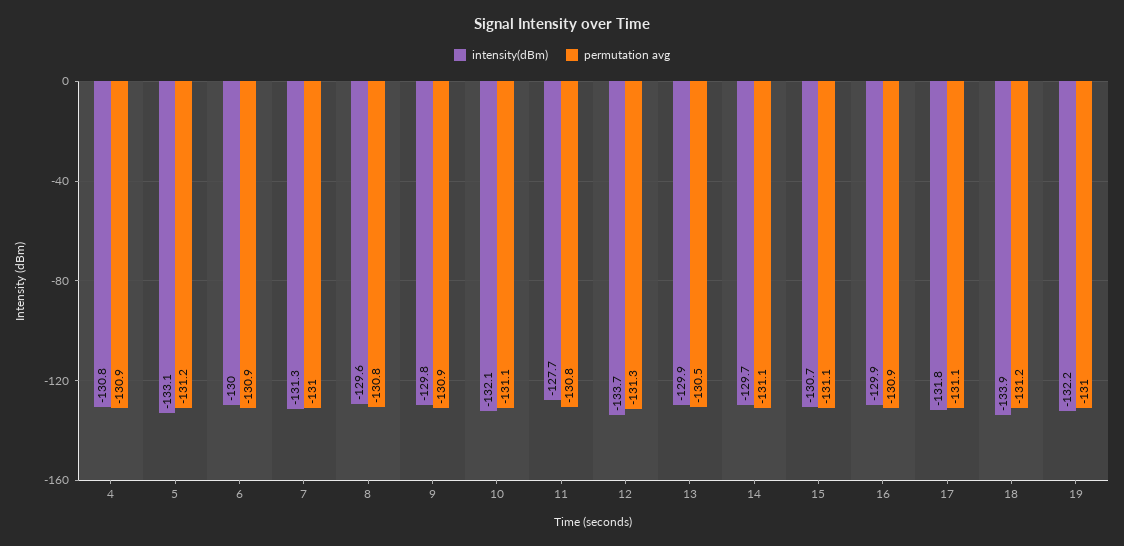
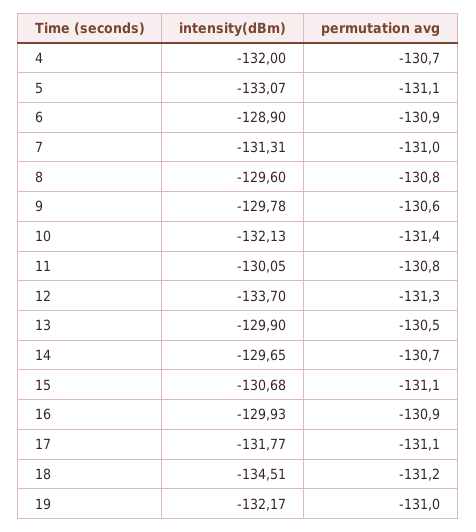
intensity(dBm), 4: -130.8 -> -132
permutation avg, 4: -130.9 -> -130.7
permutation avg, 5: -131.2 -> -131.1
intensity(dBm), 6: -130 -> -128.9
permutation avg, 9: -130.9 -> -130.6
permutation avg, 10: -131.1 -> -131.4
intensity(dBm), 11: -127.7 -> -130.05
permutation avg, 14: -131.1 -> -130.7
intensity(dBm), 18: -133.9 -> -134.51

